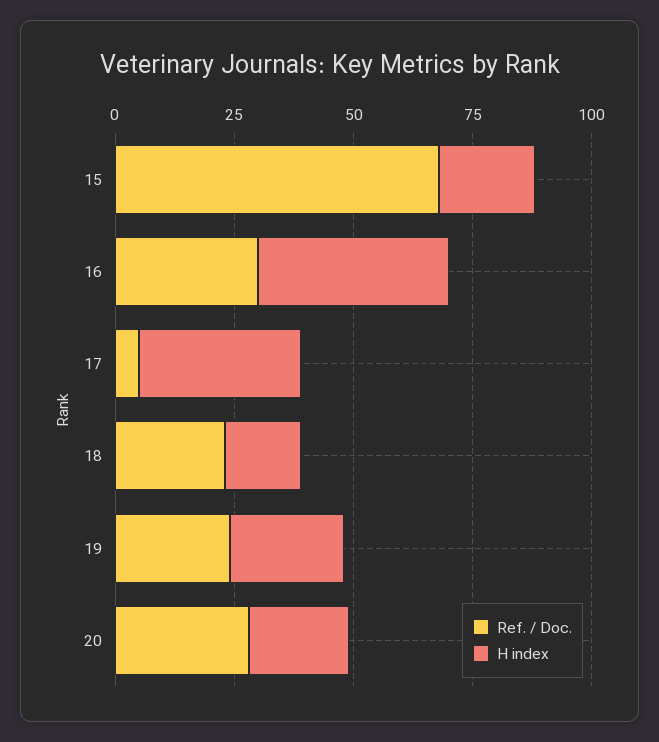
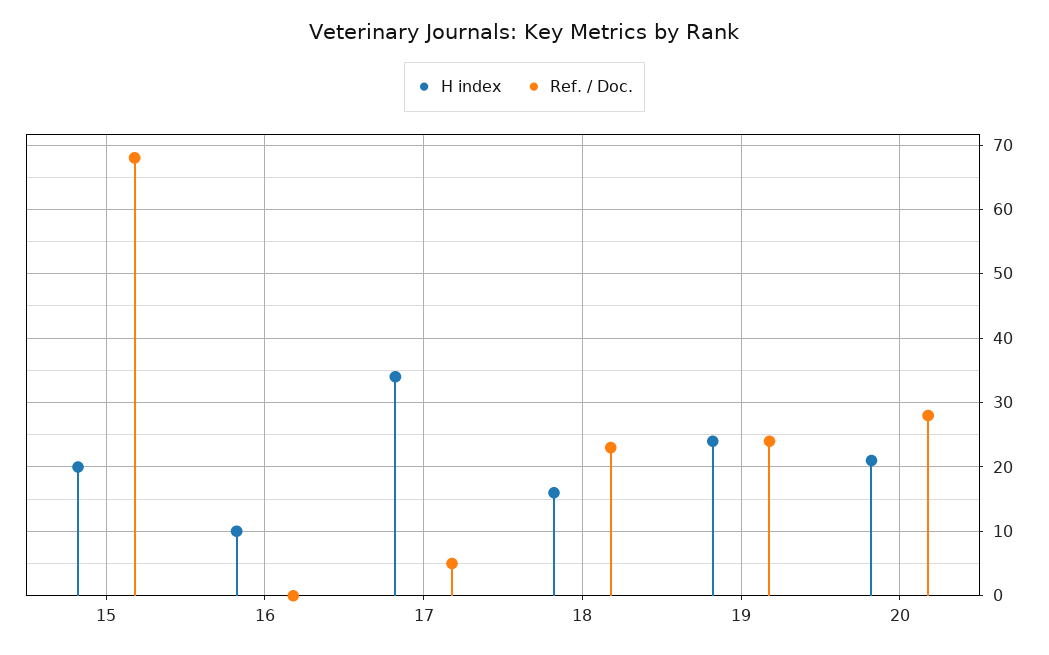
Ref. / Doc., 16: 30 -> 0
H index, 16: 40 -> 10

